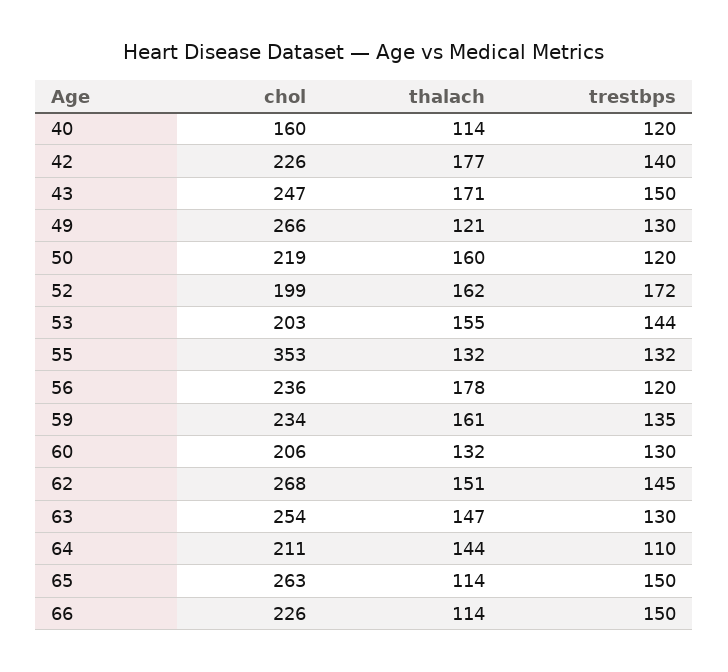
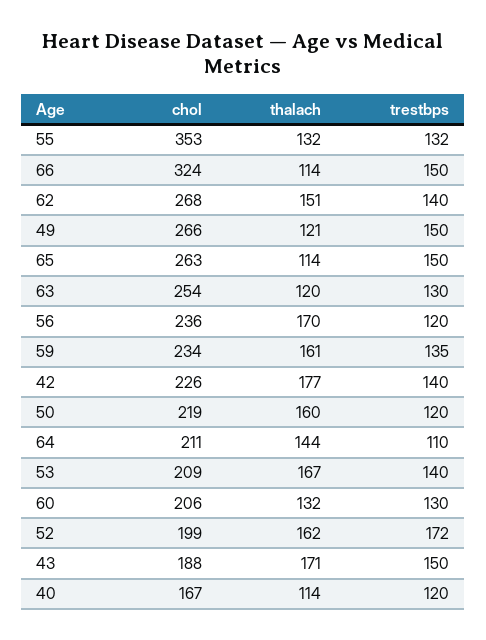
chol, 40: 160 -> 167
chol, 43: 247 -> 188
trestbps, 49: 130 -> 150
chol, 53: 203 -> 209
thalach, 53: 155 -> 167
trestbps, 53: 144 -> 140
thalach, 56: 178 -> 170
trestbps, 62: 145 -> 140
thalach, 63: 147 -> 120
chol, 66: 226 -> 324

